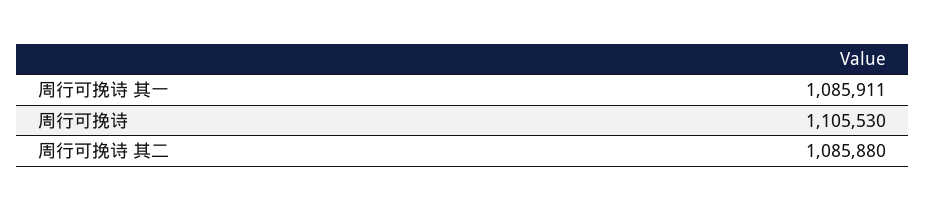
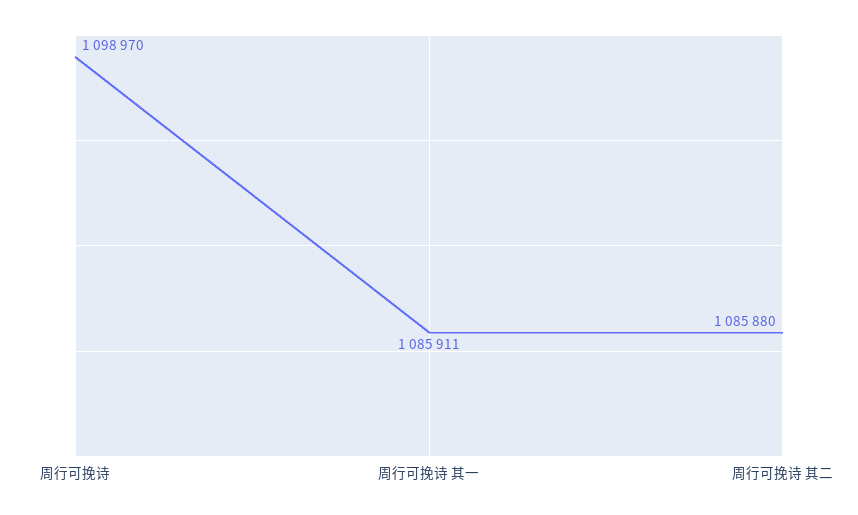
周行可挽诗: 1105530 -> 1098970

